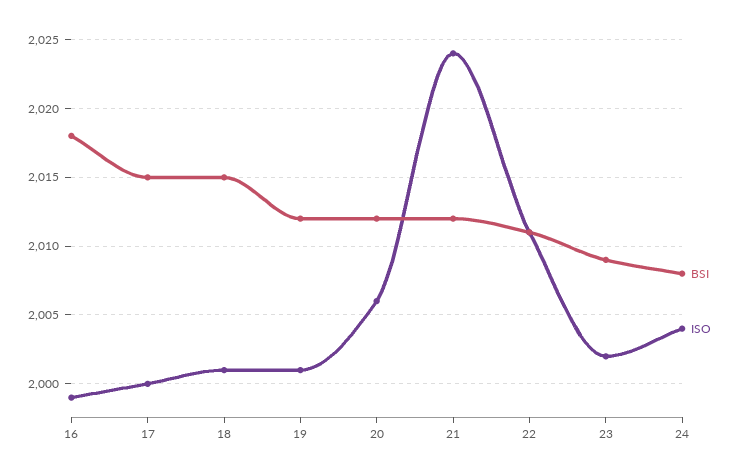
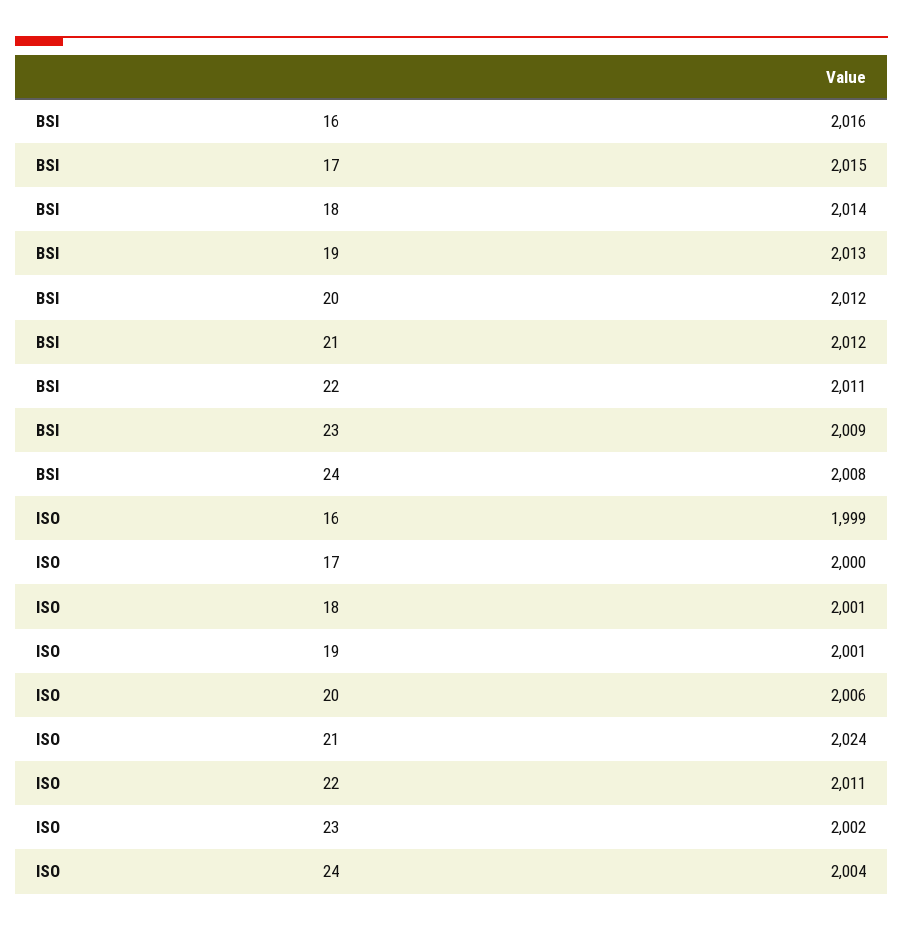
BSI, 16: 2018 -> 2016
BSI, 18: 2015 -> 2014
BSI, 19: 2012 -> 2013

